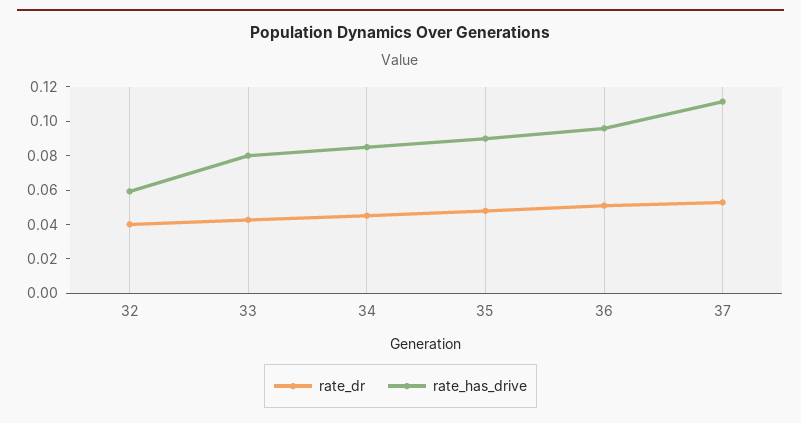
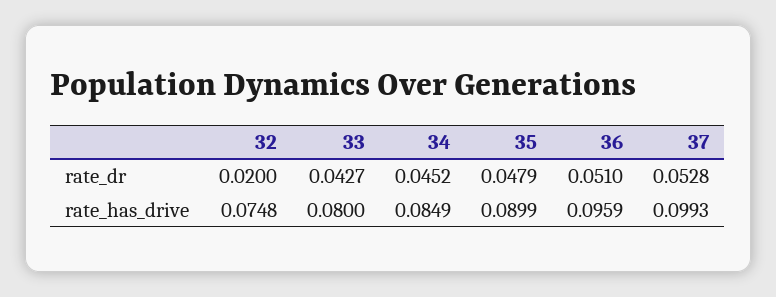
rate_dr, 32: 0.04 -> 0.02
rate_has_drive, 32: 0.06 -> 0.0748
rate_has_drive, 37: 0.11 -> 0.0993

